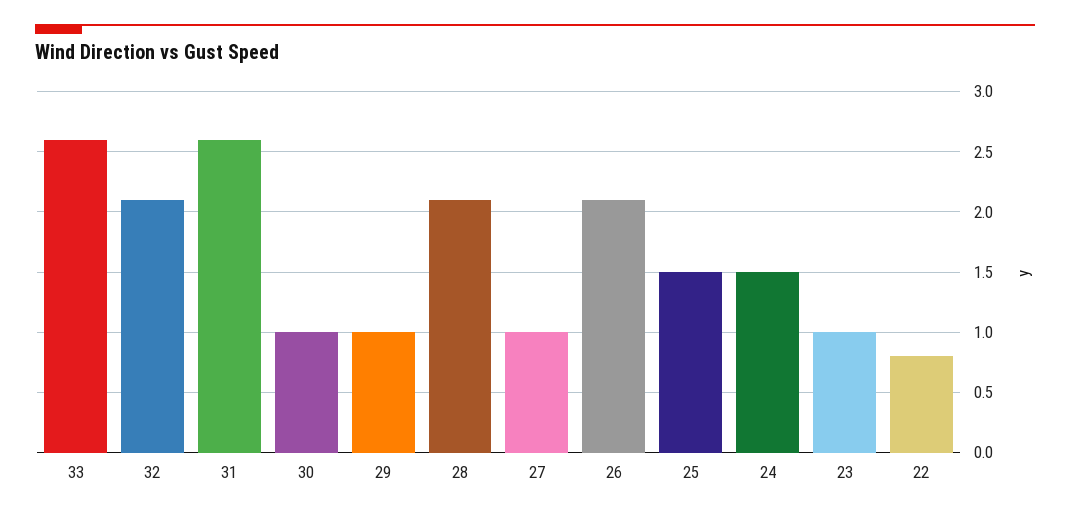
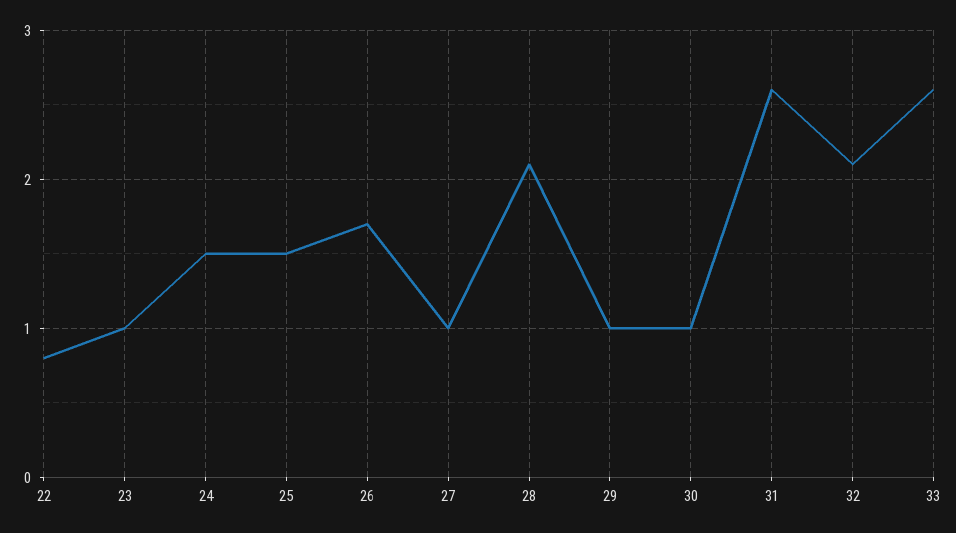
26: 2.1 -> 1.7

